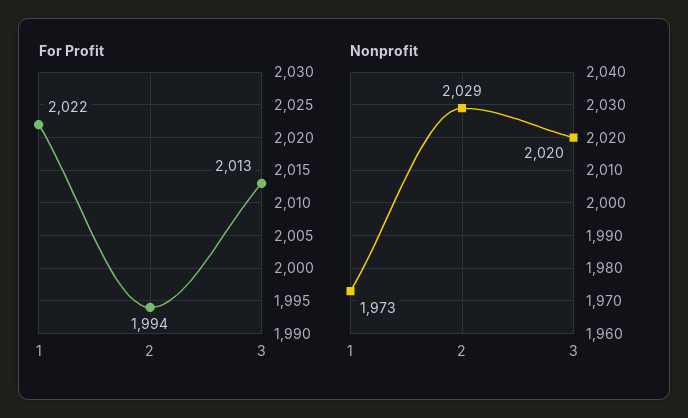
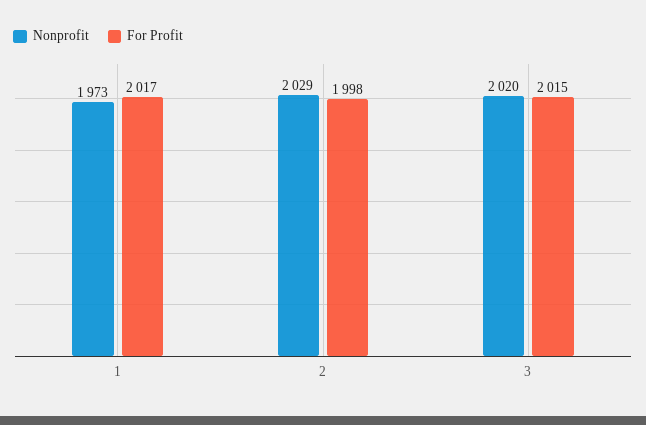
For Profit, 1: 2022 -> 2017
For Profit, 2: 1994 -> 1998
For Profit, 3: 2013 -> 2015

